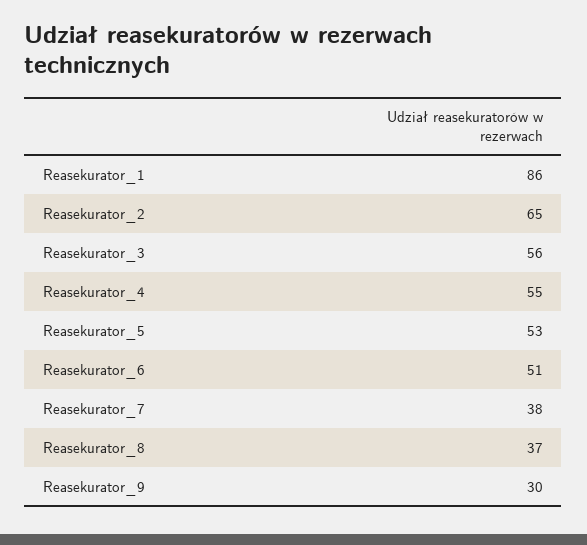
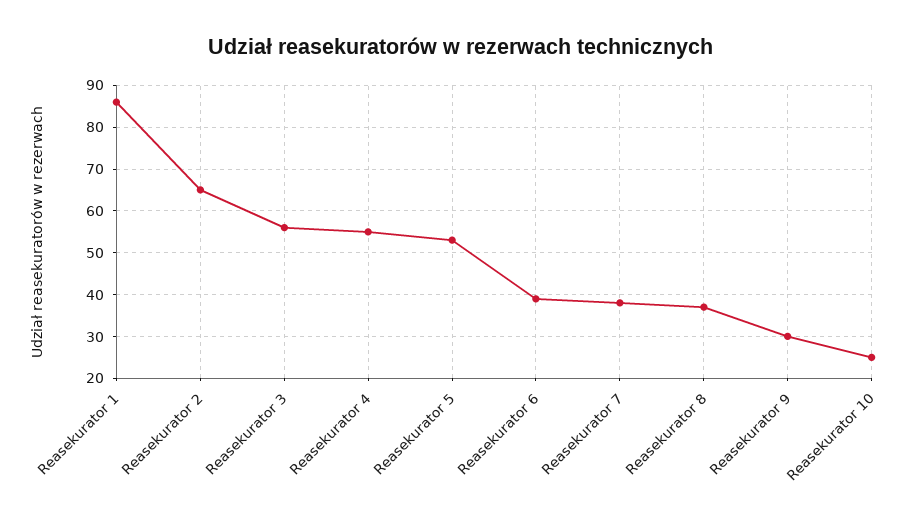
Reasekurator_6: 51 -> 40
Reasekurator 10: none -> 25

